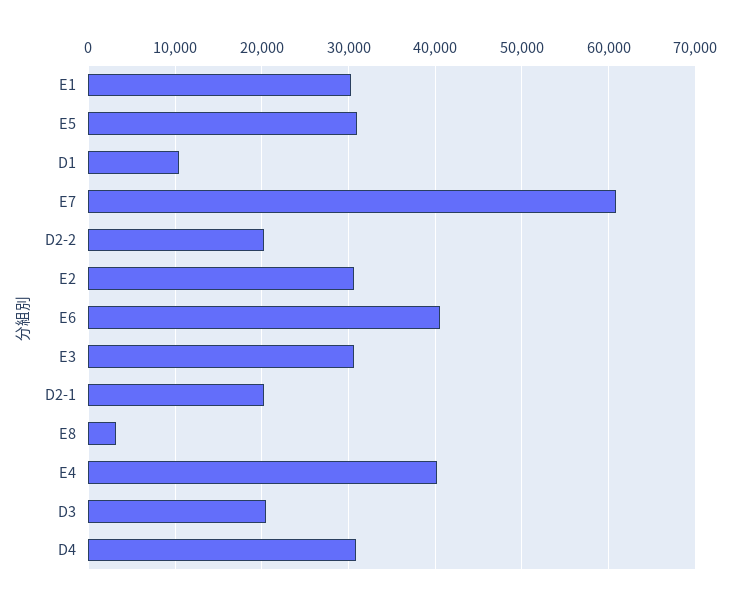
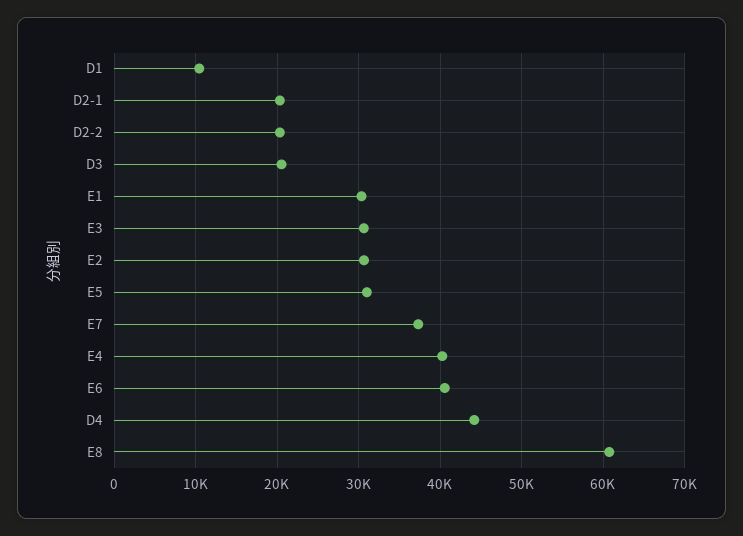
E7: 61000 -> 37000
E8: 3000 -> 61000
D4: 31000 -> 44000

